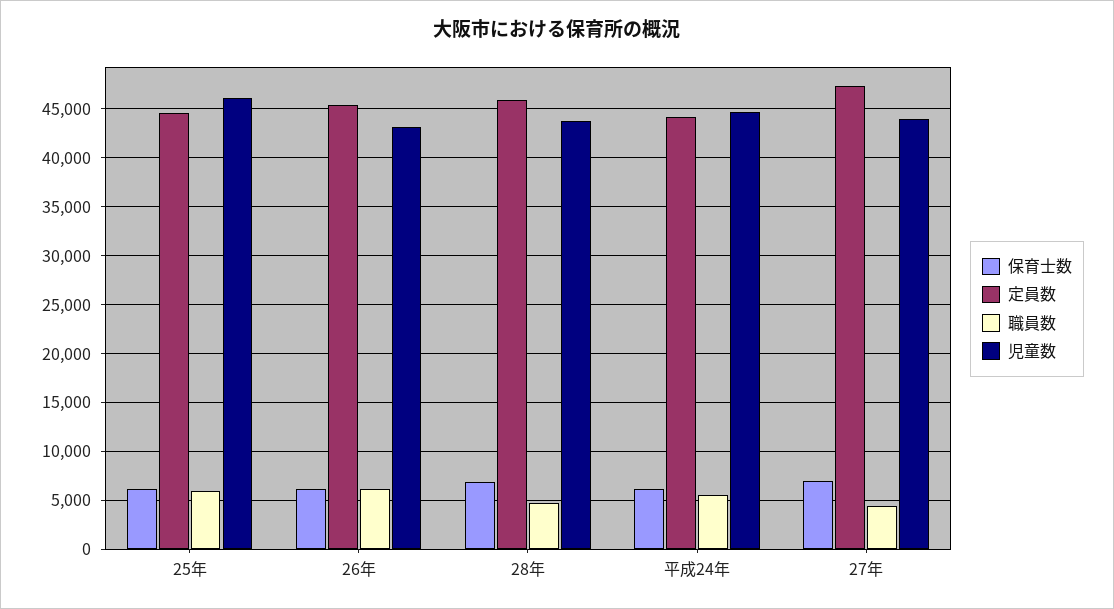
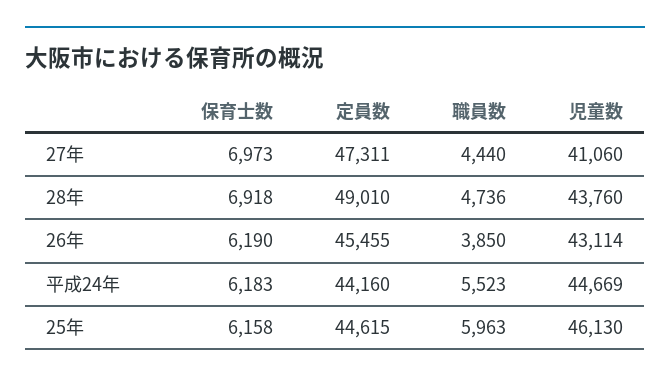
職員数, 26年: 6000 -> 3850
定員数, 28年: 46000 -> 49010
児童数, 27年: 44000 -> 41060

